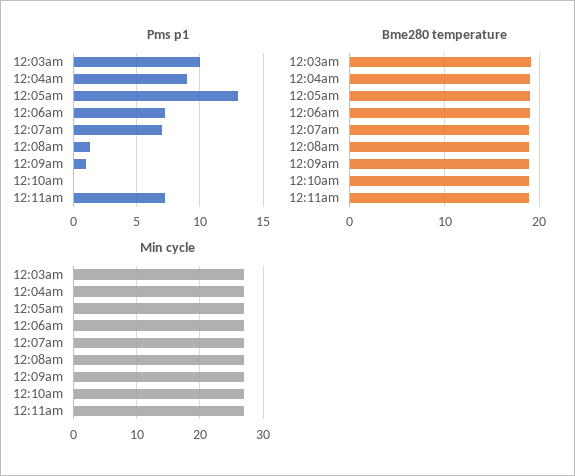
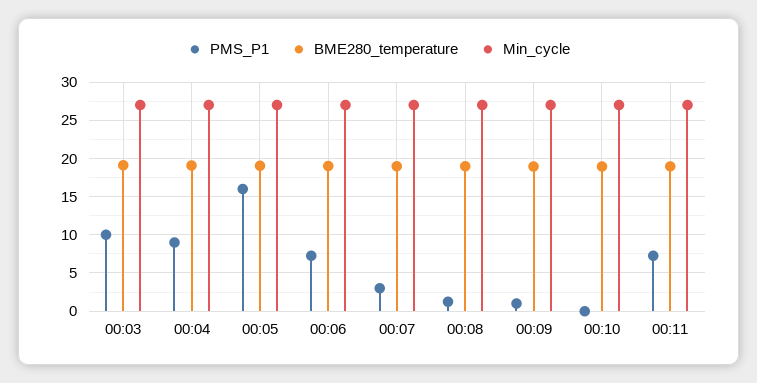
Pms p1, 12:05am: 13 -> 16
Pms p1, 12:07am: 7 -> 3

